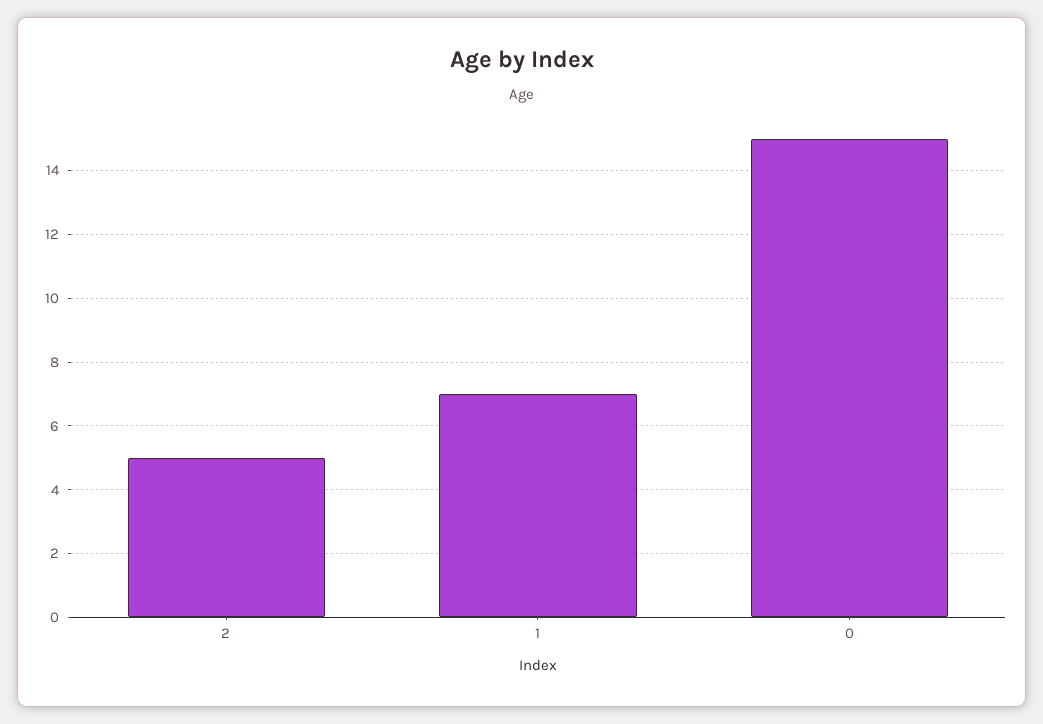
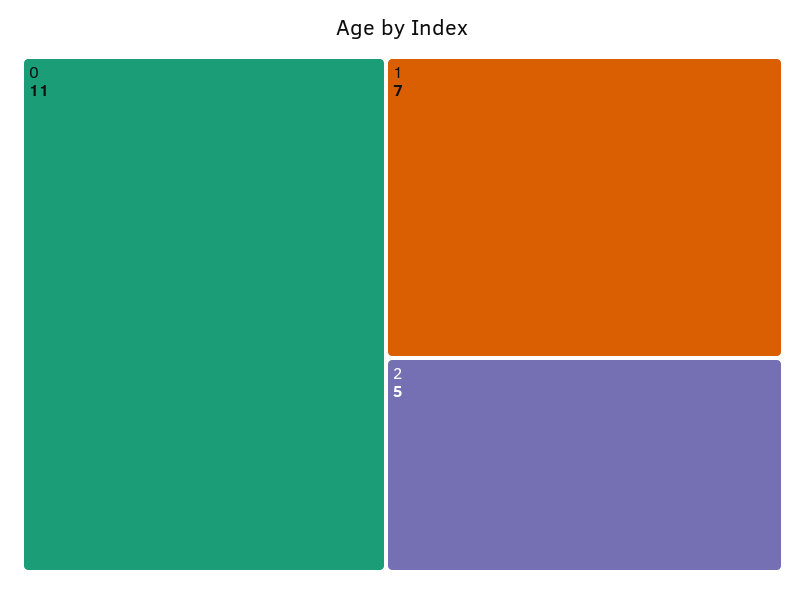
0: 15 -> 11

